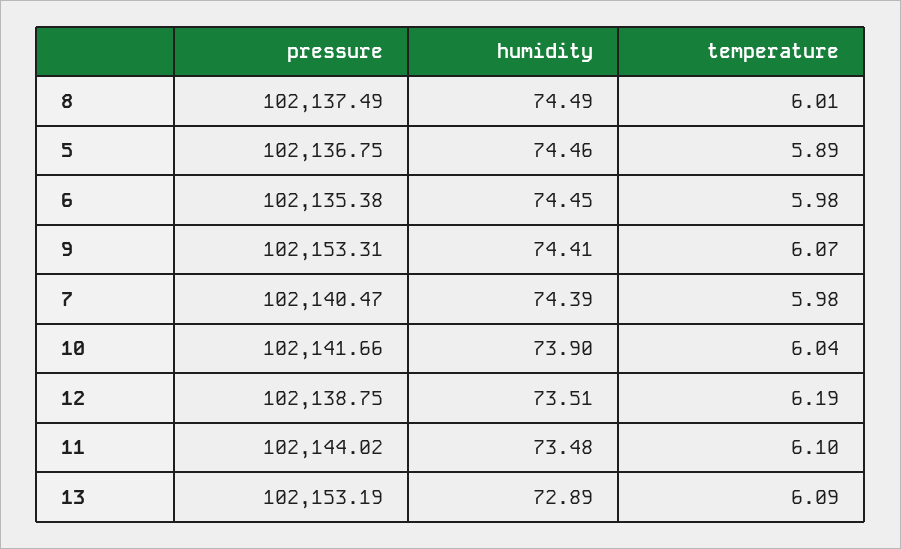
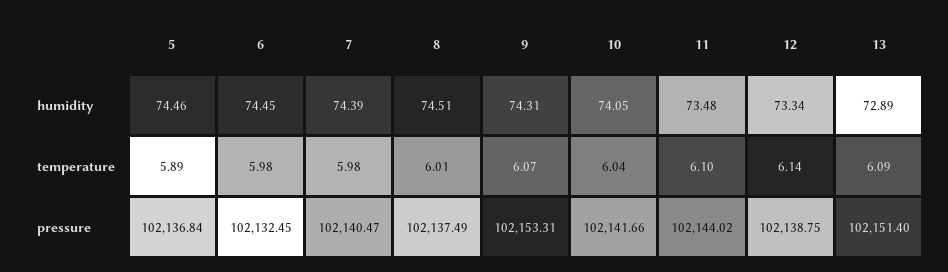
humidity, 8: 74.49 -> 74.51
pressure, 5: 102136.75 -> 102136.84
pressure, 6: 102135.38 -> 102132.45
humidity, 9: 74.41 -> 74.31
humidity, 10: 73.9 -> 74.05
humidity, 12: 73.51 -> 73.34
temperature, 12: 6.19 -> 6.14
pressure, 13: 102153.19 -> 102151.4

